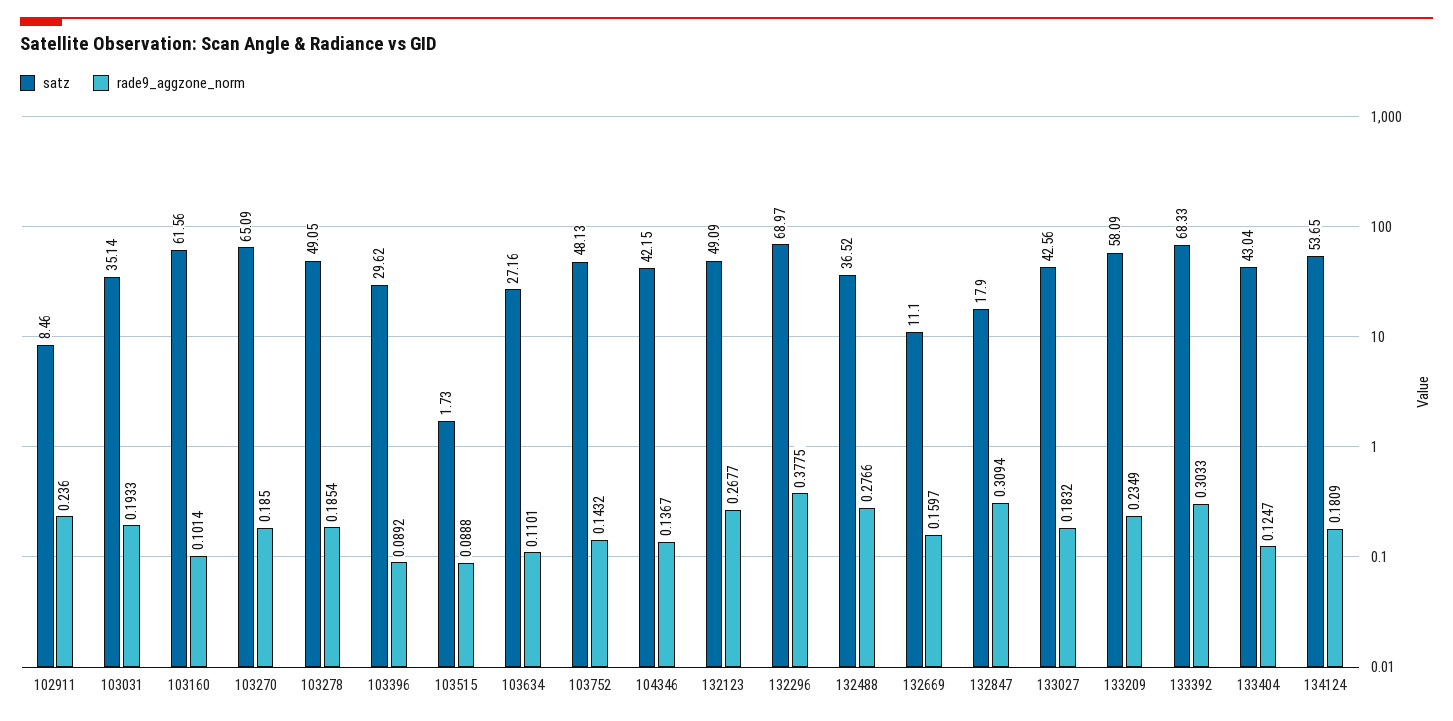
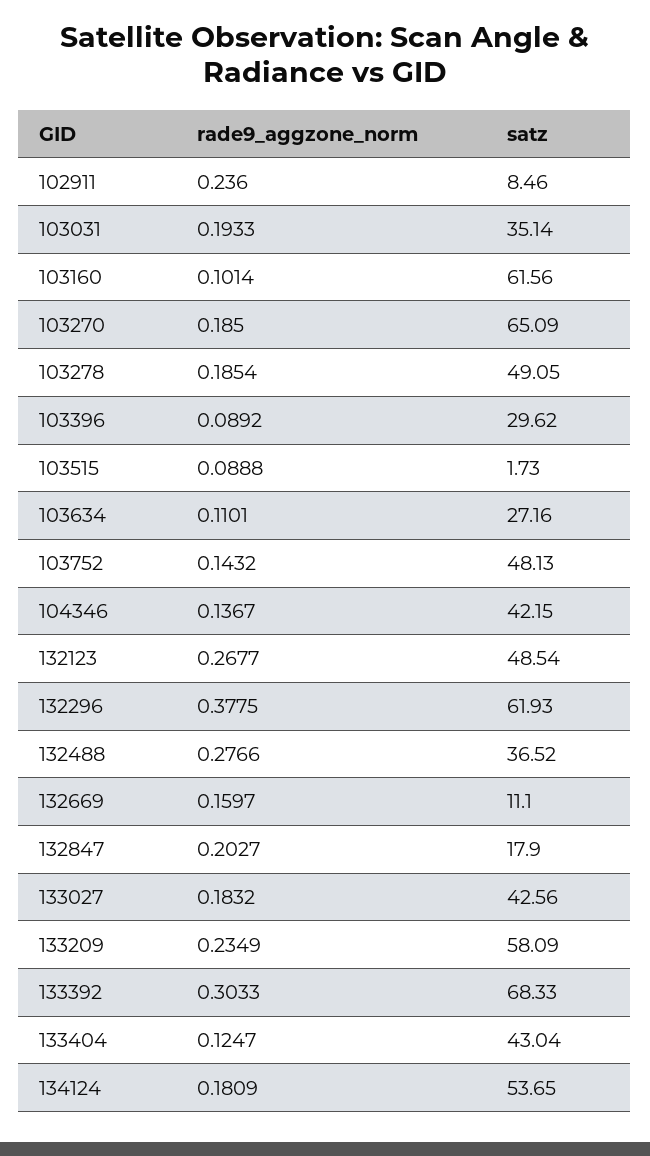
satz, 132123: 49.09 -> 48.54
satz, 132296: 68.97 -> 61.93
rade9_aggzone_norm, 132847: 0.3094 -> 0.2027

